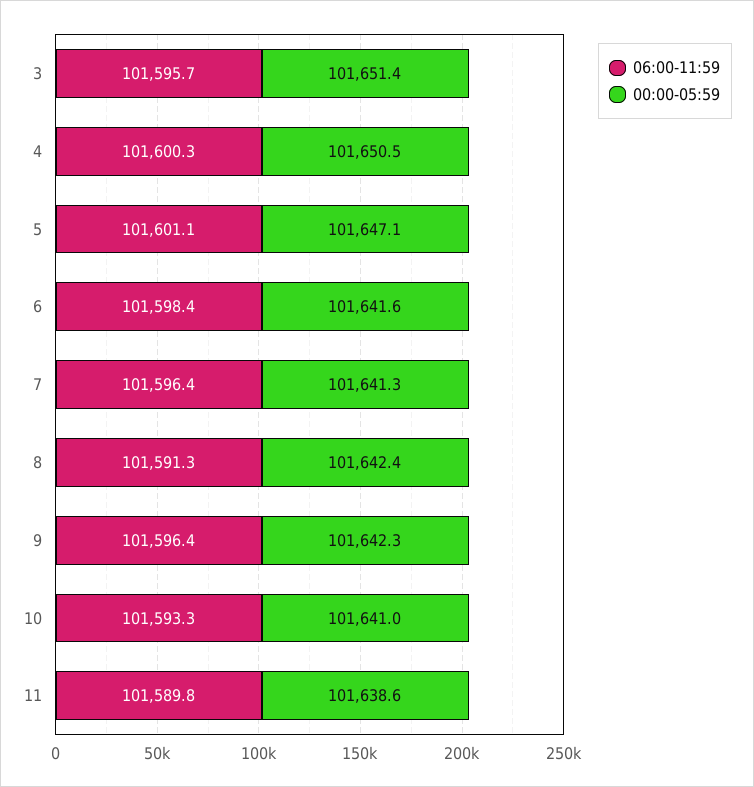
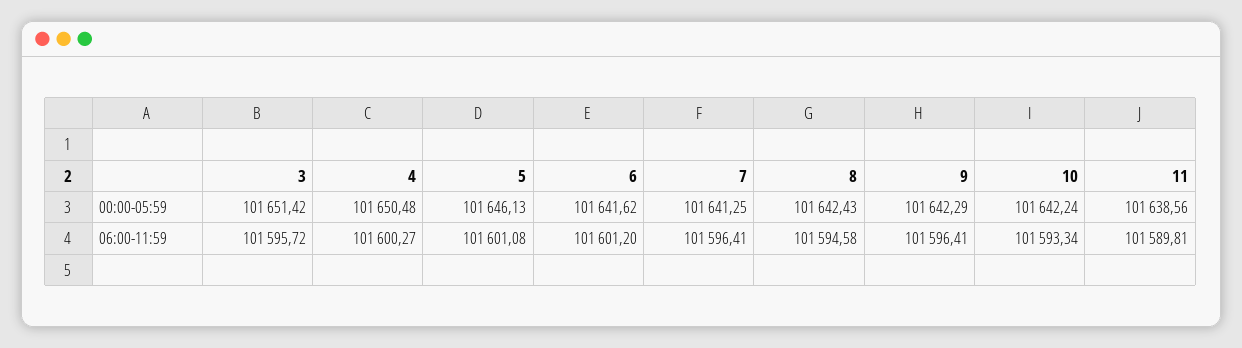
00:00-05:59, 5: 101647.1 -> 101646.13
06:00-11:59, 6: 101598.4 -> 101601.2
06:00-11:59, 8: 101591.3 -> 101594.58
00:00-05:59, 10: 101641 -> 101642.24

